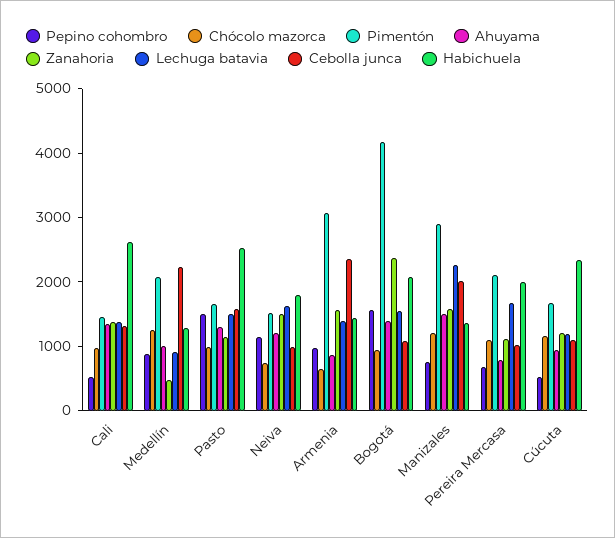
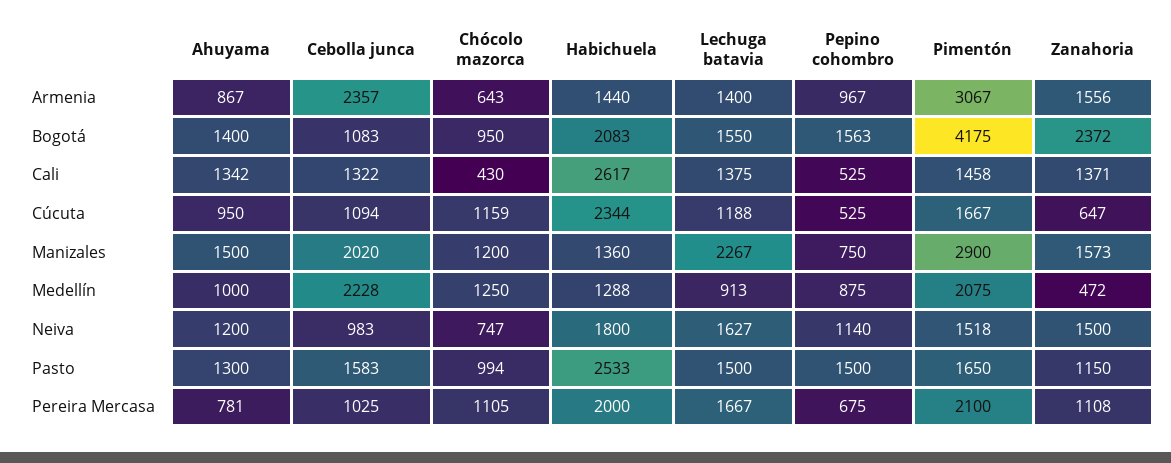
Chócolo mazorca, Cali: 1000 -> 430
Zanahoria, Cúcuta: 1200 -> 647

